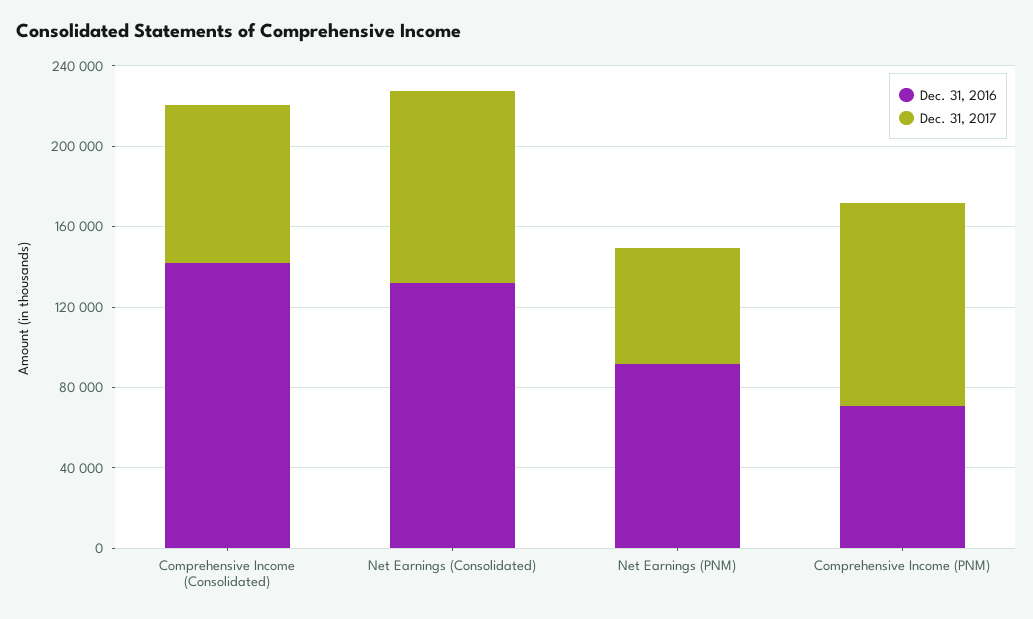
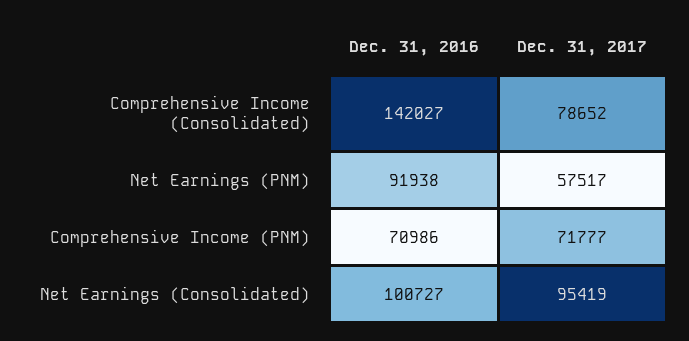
Dec. 31, 2016, Net Earnings (Consolidated): 130000 -> 100727
Dec. 31, 2017, Comprehensive Income (PNM): 100000 -> 71777

